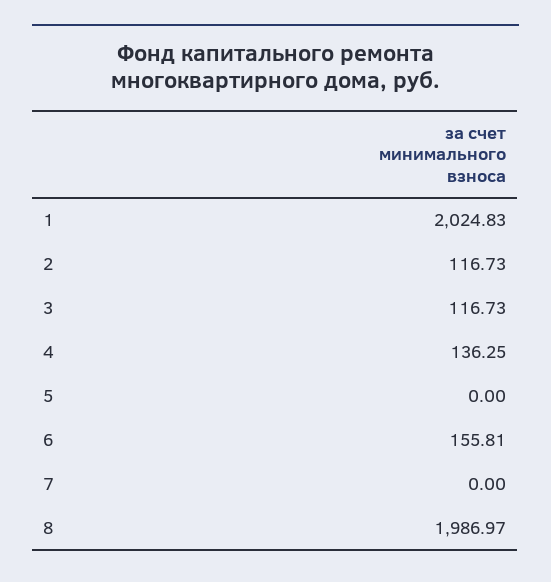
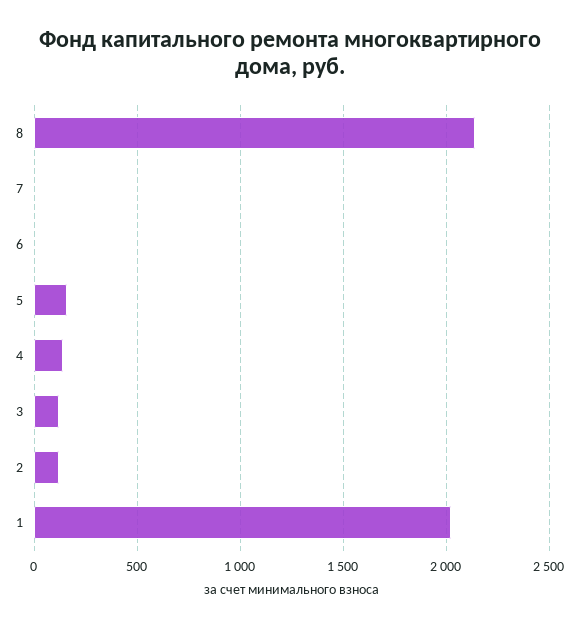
5: 0 -> 150
6: 155.81 -> 0
8: 1986.97 -> 2150

